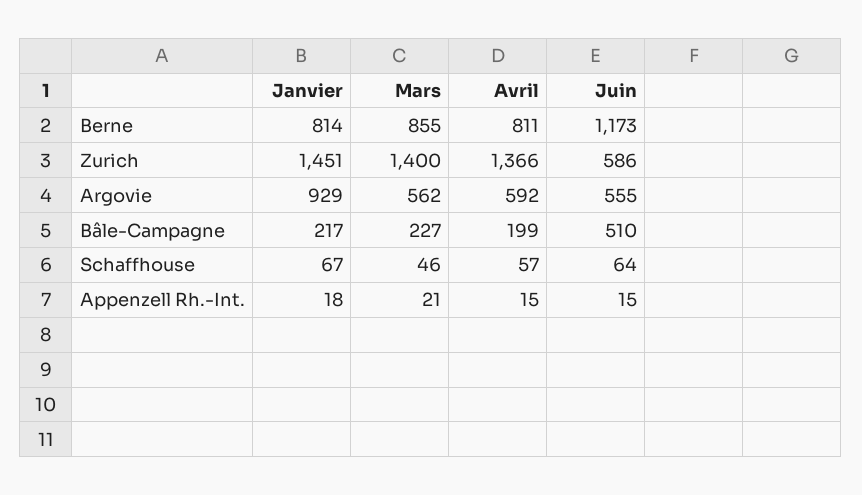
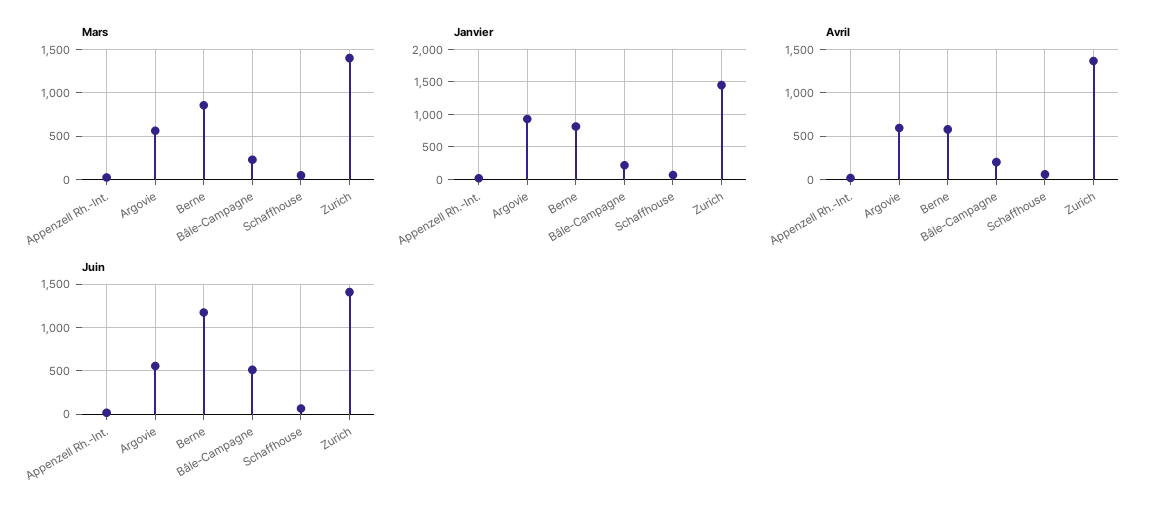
Avril, Berne: 811 -> 600
Juin, Zurich: 586 -> 1400

